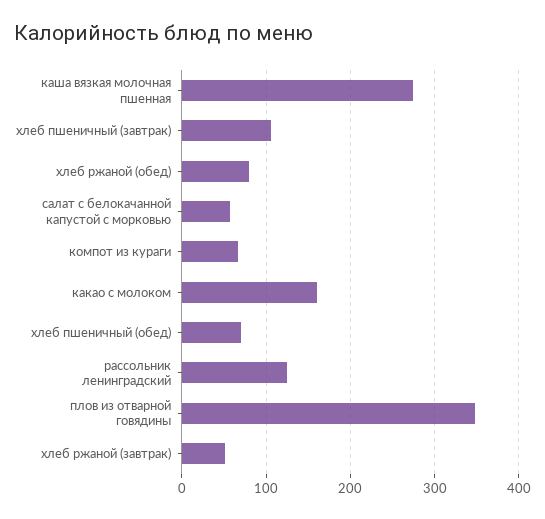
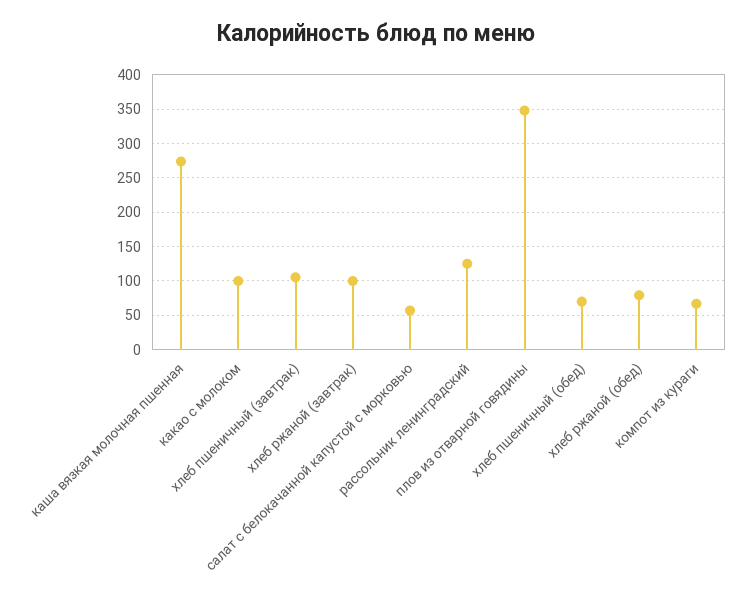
какао с молоком: 160 -> 100
хлеб ржаной (завтрак): 50 -> 100

